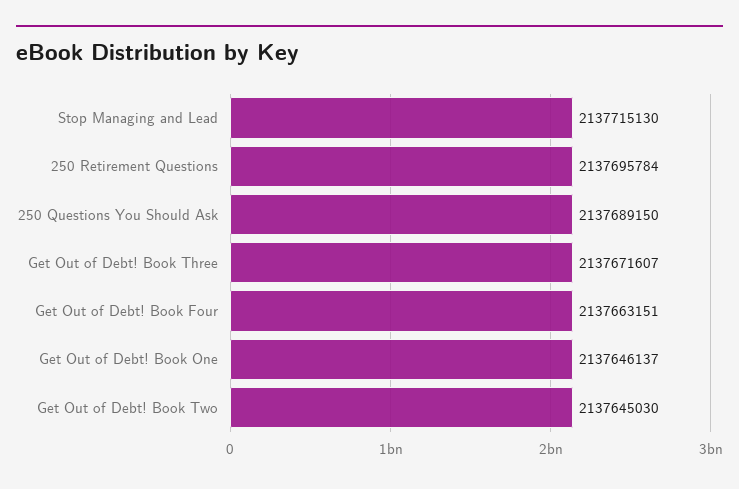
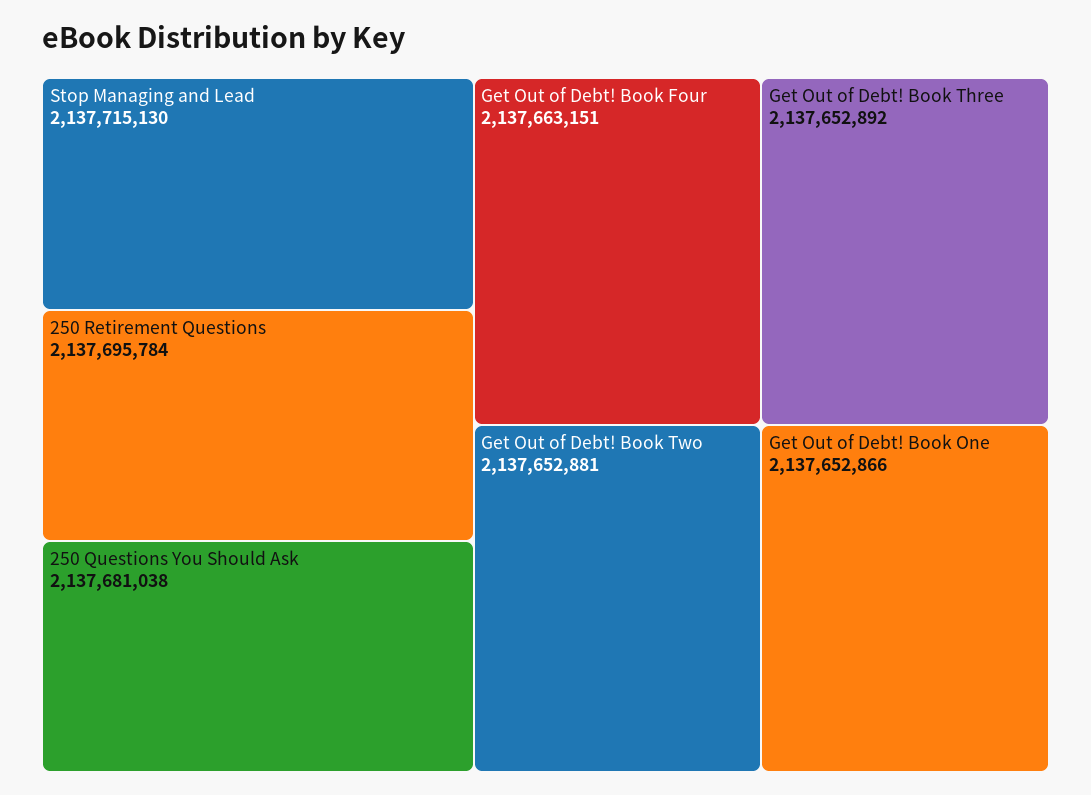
250 Questions You Should Ask: 2137689150 -> 2137681038
Get Out of Debt! Book Three: 2137671607 -> 2137652892
Get Out of Debt! Book One: 2137646137 -> 2137652866
Get Out of Debt! Book Two: 2137645030 -> 2137652881

